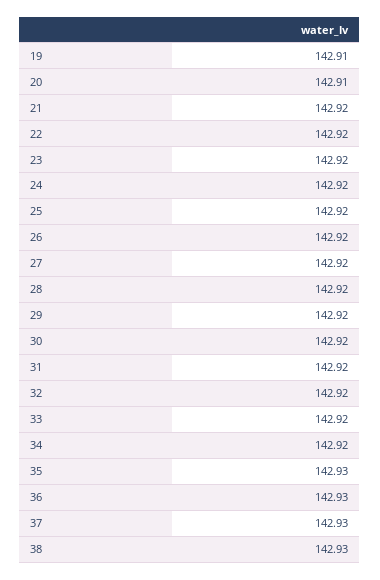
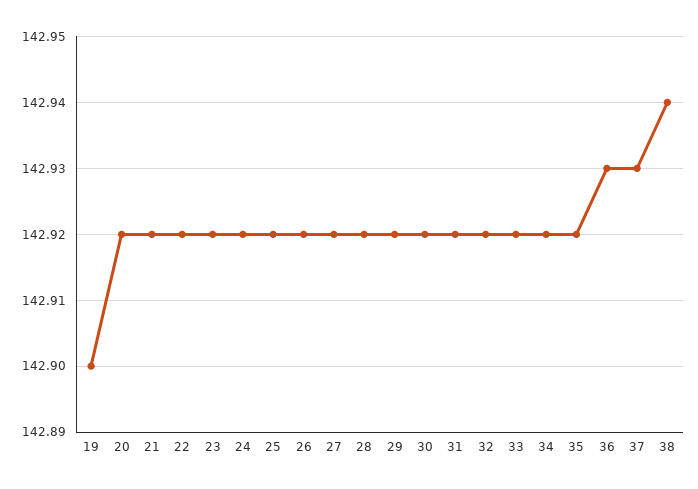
19: 142.91 -> 142.9
20: 142.91 -> 142.92
35: 142.93 -> 142.92
38: 142.93 -> 142.94

